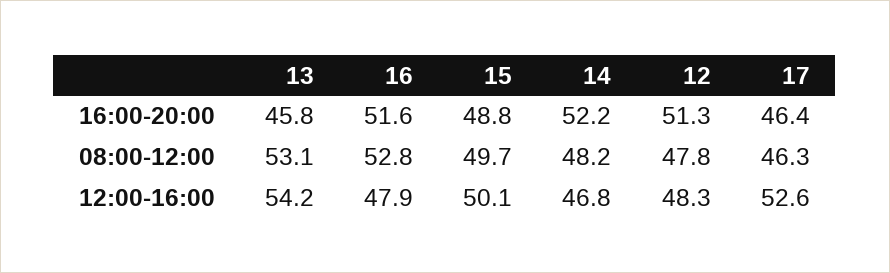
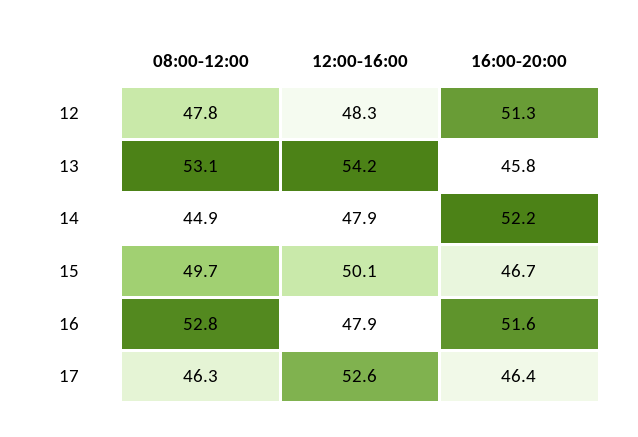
15, 16:00-20:00: 48.8 -> 46.7
14, 08:00-12:00: 48.2 -> 44.9
14, 12:00-16:00: 46.8 -> 47.9

